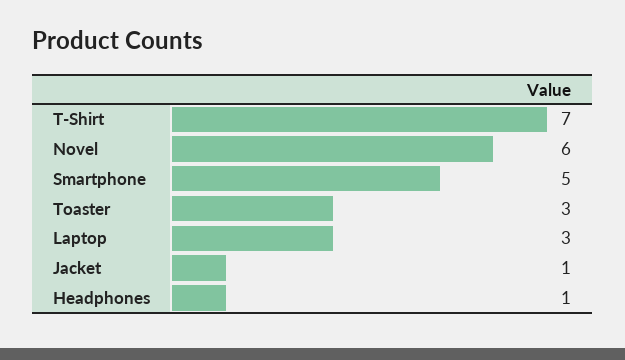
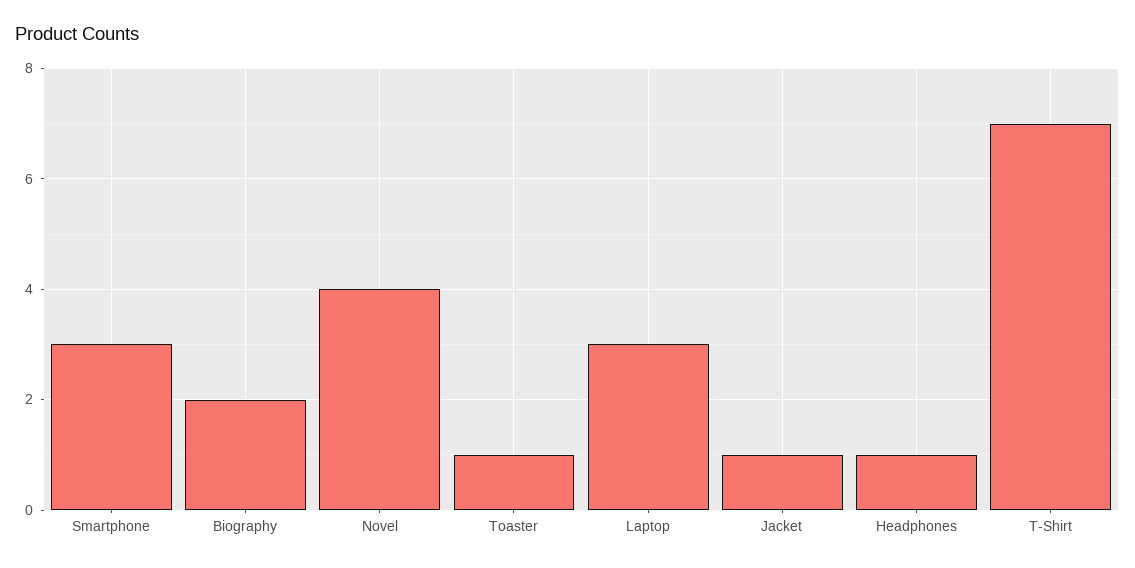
Novel: 6 -> 4
Smartphone: 5 -> 3
Toaster: 3 -> 1
Biography: none -> 2

